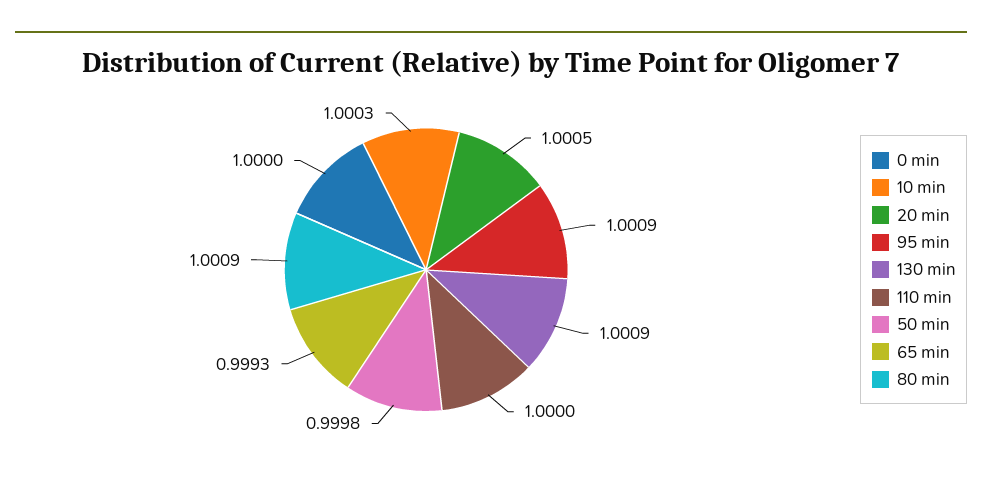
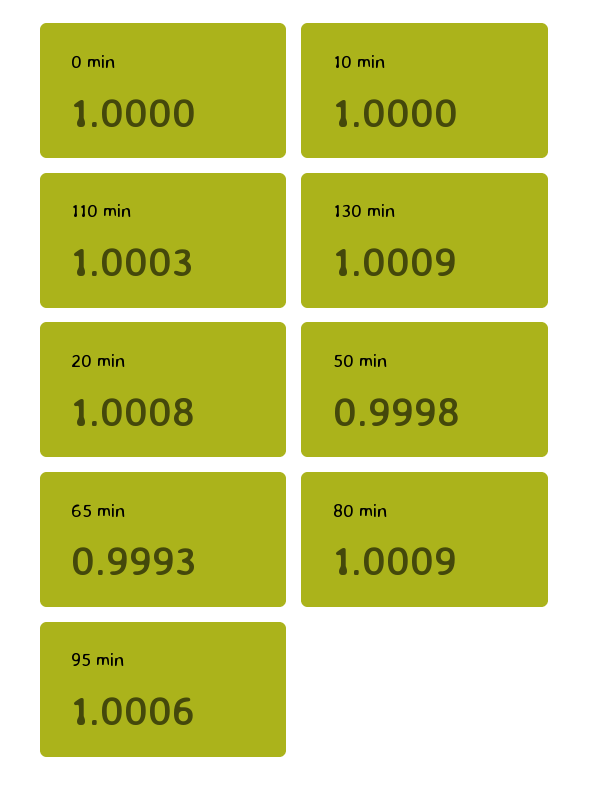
10 min: 1.0003 -> 1
20 min: 1.0005 -> 1.0008
95 min: 1.0009 -> 1.0006
110 min: 1 -> 1.0003

